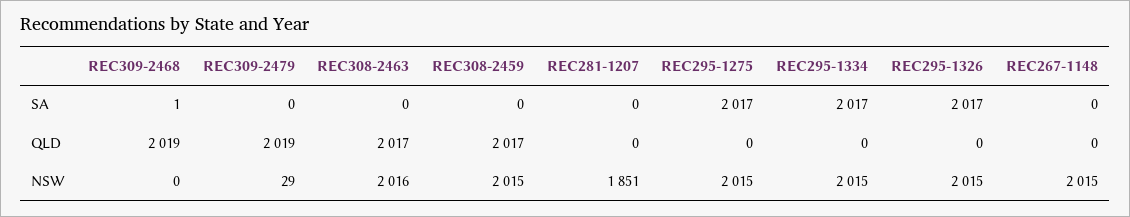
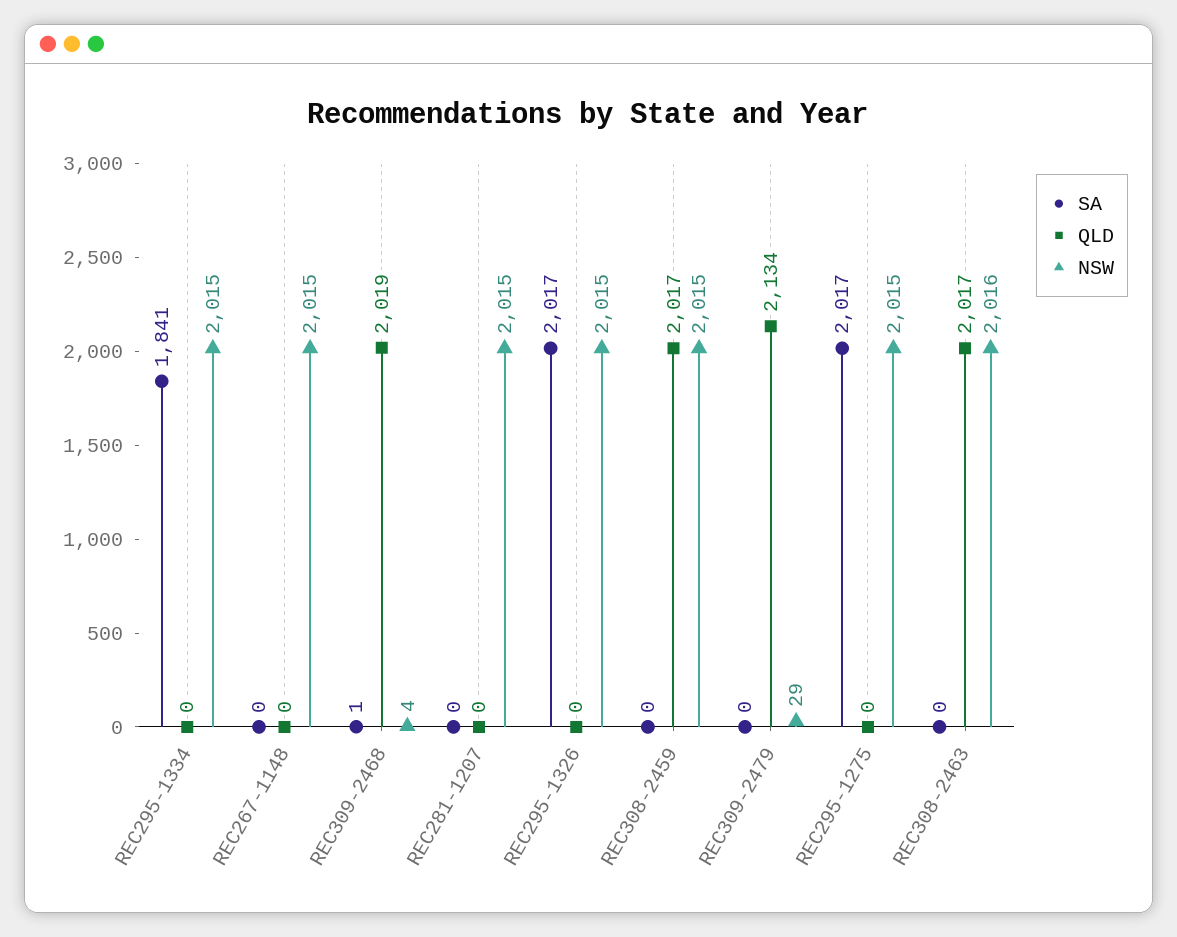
SA, REC295-1334: 2017 -> 1841
QLD, REC309-2479: 2019 -> 2134
NSW, REC309-2468: 0 -> 4
NSW, REC281-1207: 1851 -> 2015

